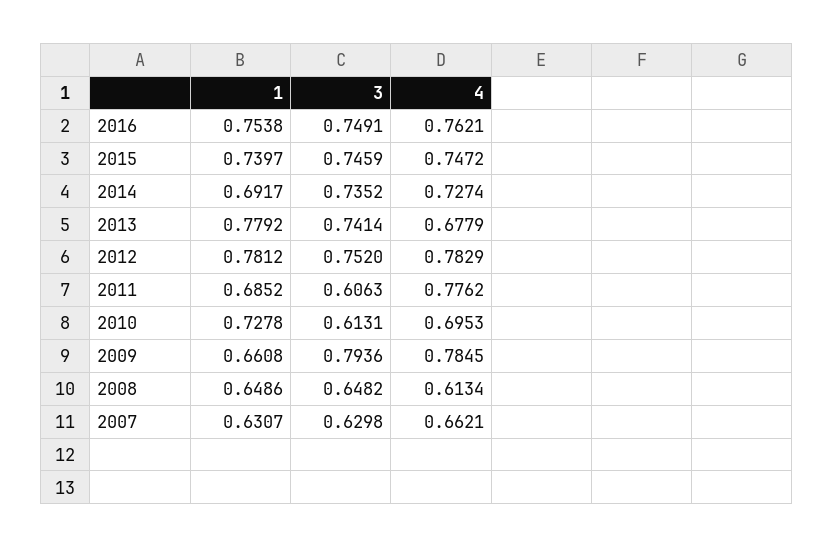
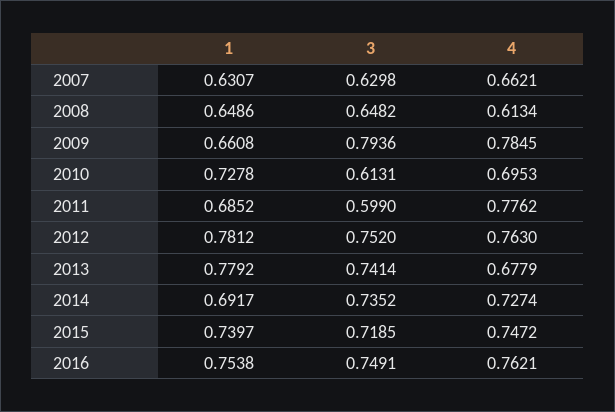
3, 2015: 0.7459 -> 0.7185
4, 2012: 0.7829 -> 0.763
3, 2011: 0.6063 -> 0.599

